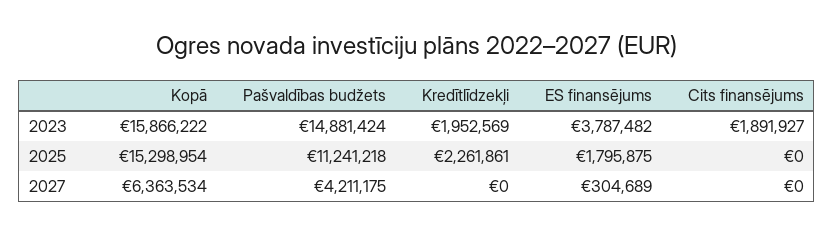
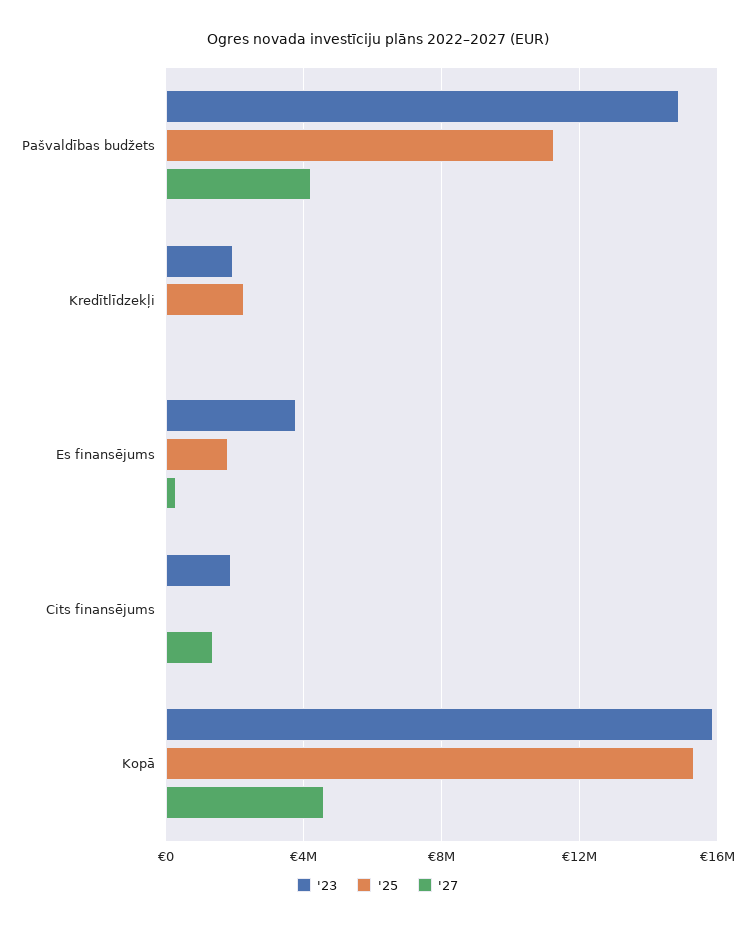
2027, Kopā: 6363534 -> 4500000
2027, Cits finansējums: 0 -> 1500000

